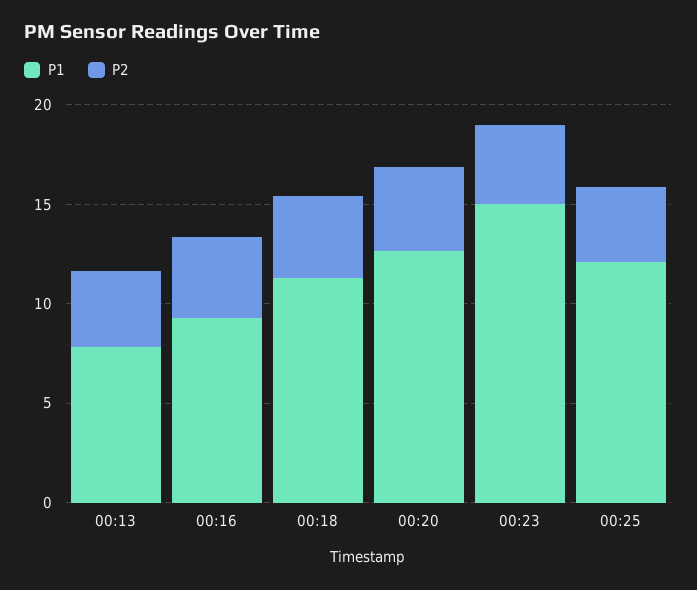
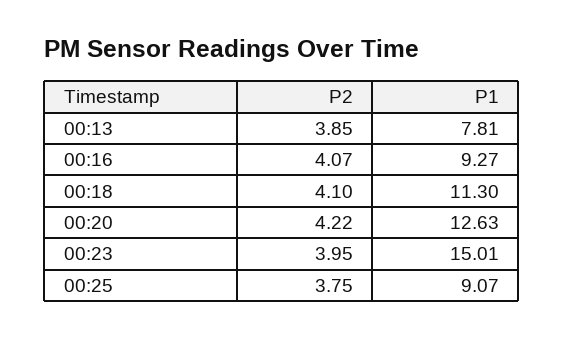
P1, 00:25: 12 -> 9.07

